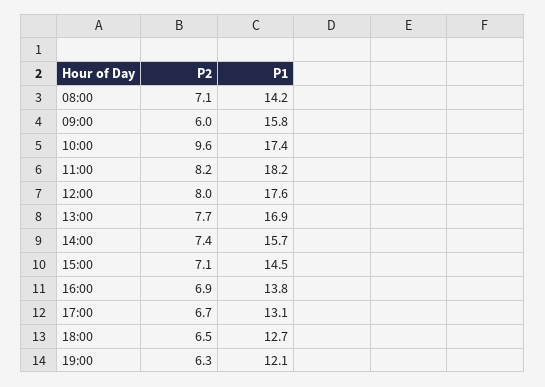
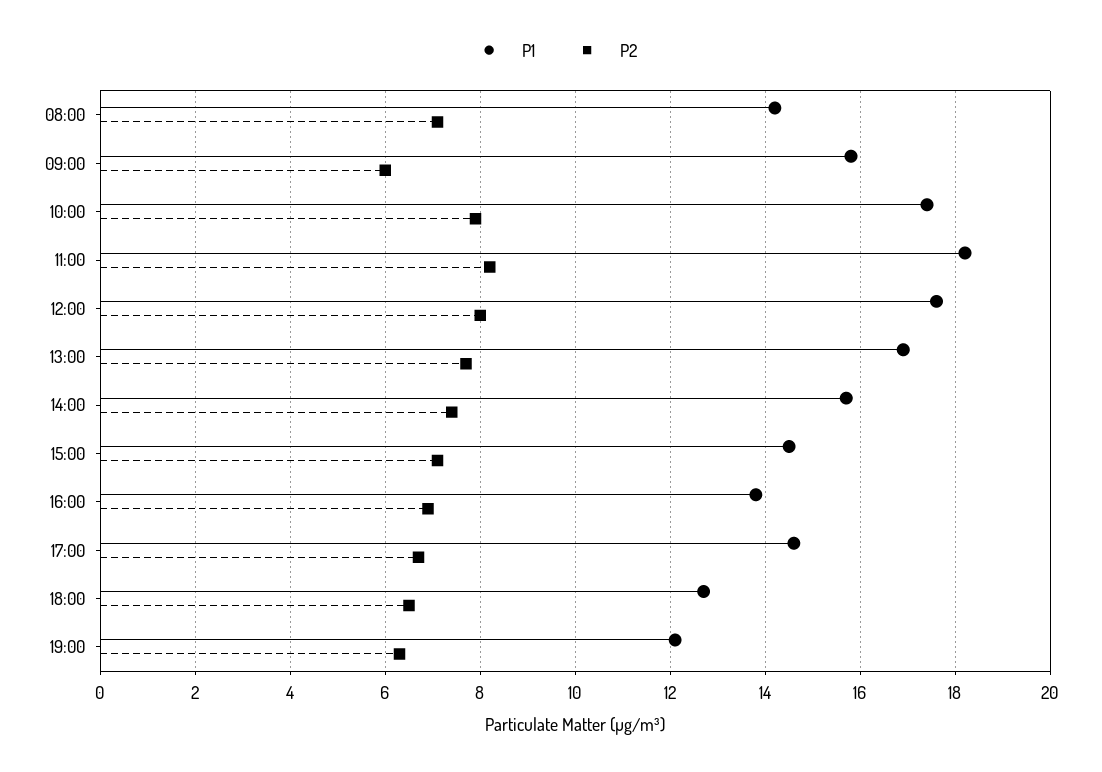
P2, 10:00: 9.6 -> 8
P1, 17:00: 13.1 -> 14.5

